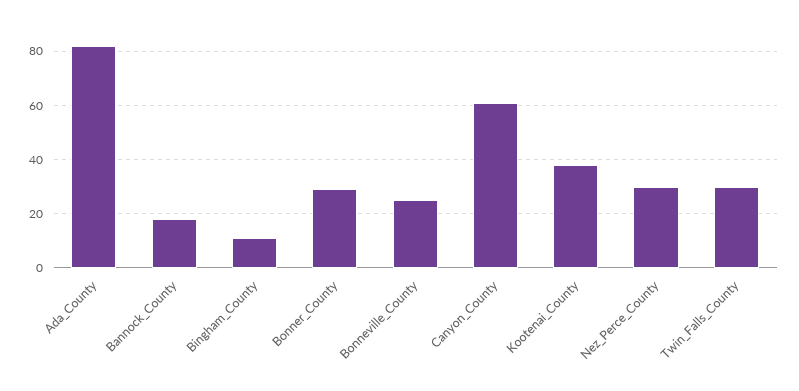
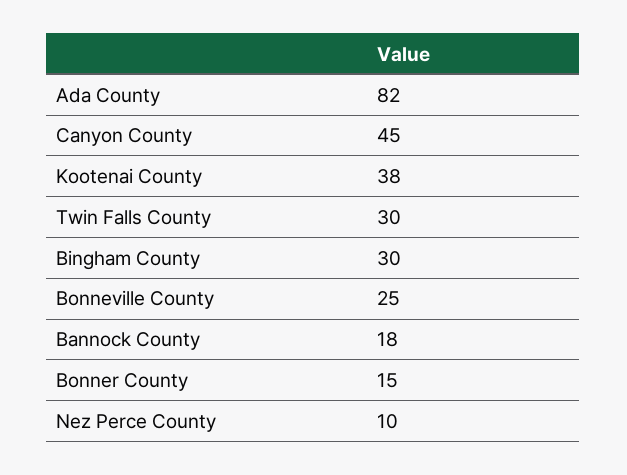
Bingham_County: 10 -> 30
Bonner_County: 30 -> 15
Canyon_County: 60 -> 45
Nez_Perce_County: 30 -> 10

